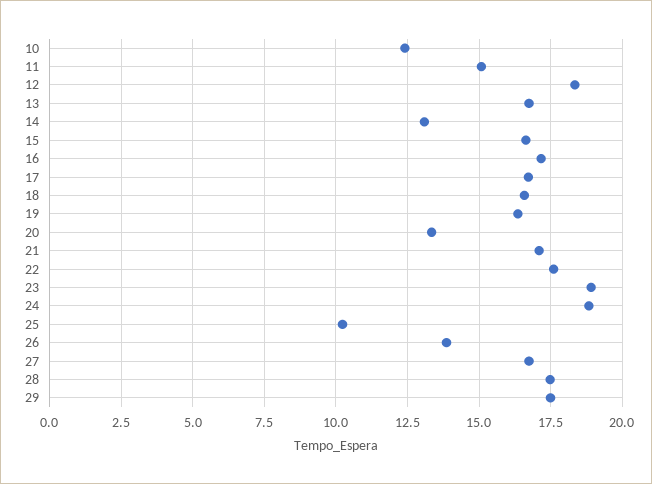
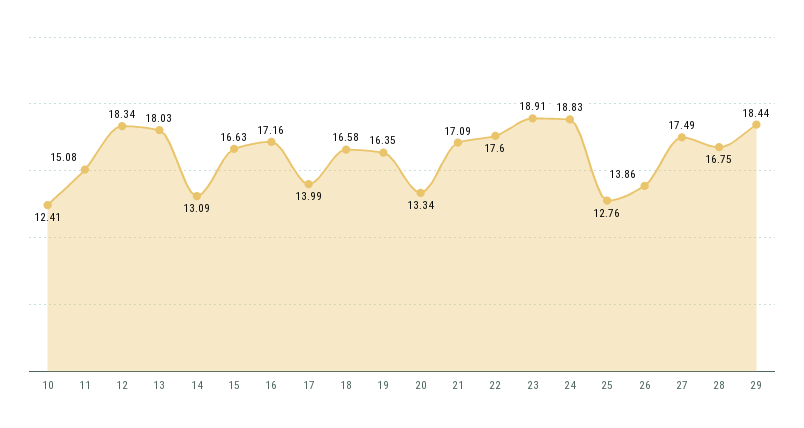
13: 16.75 -> 18.03
17: 16.75 -> 13.99
25: 10.25 -> 12.76
27: 16.75 -> 17.49
28: 17.5 -> 16.75
29: 17.5 -> 18.44

